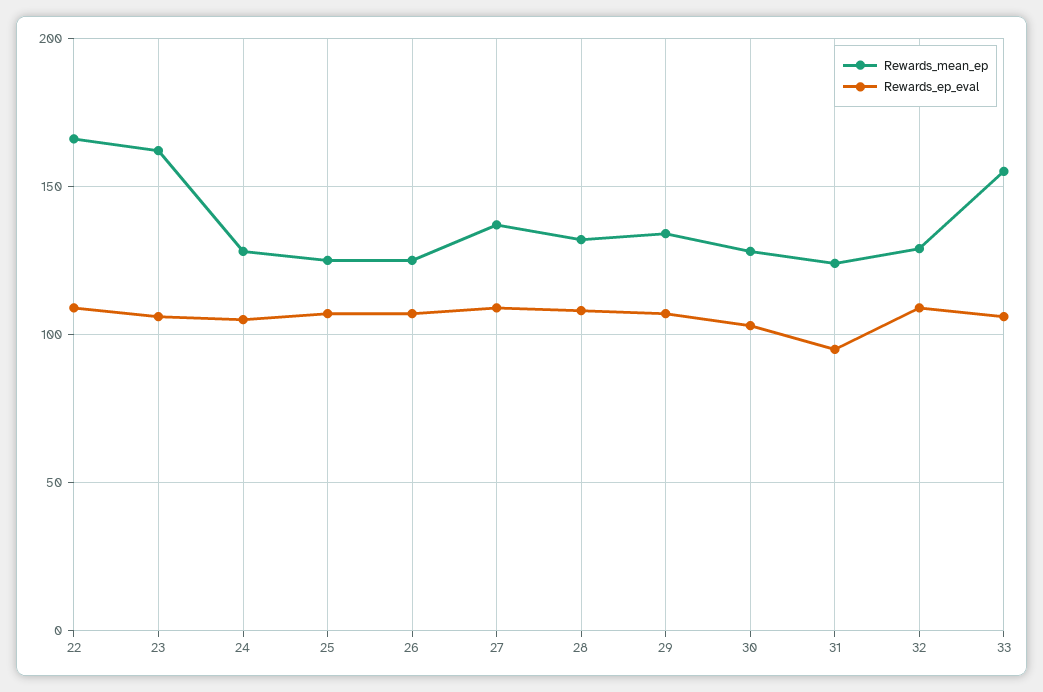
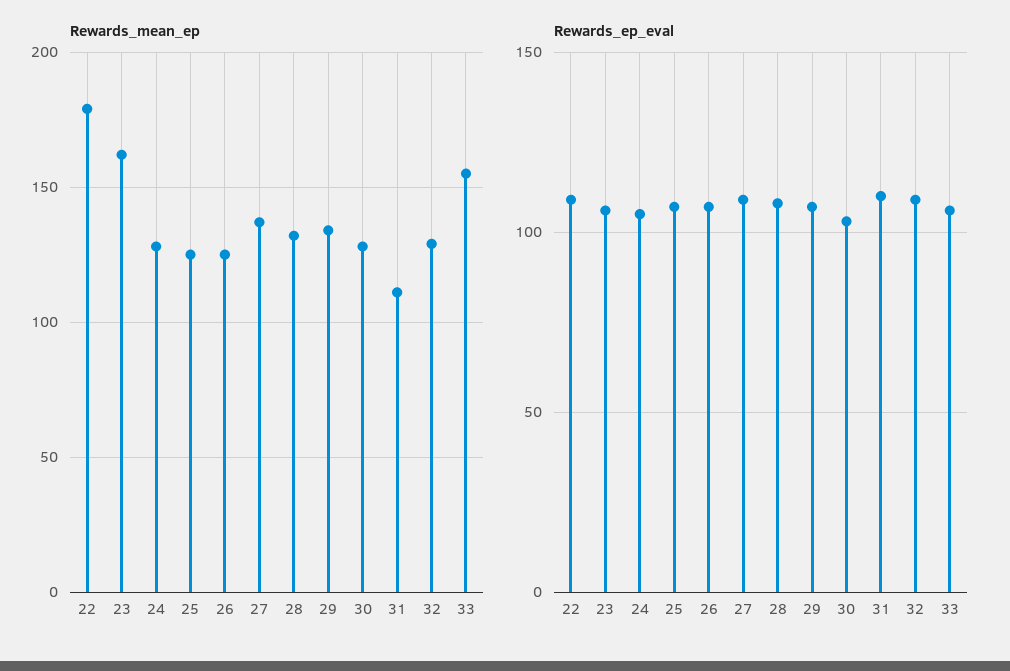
Rewards_mean_ep, 22: 165 -> 180
Rewards_mean_ep, 31: 125 -> 110
Rewards_ep_eval, 31: 95 -> 110

